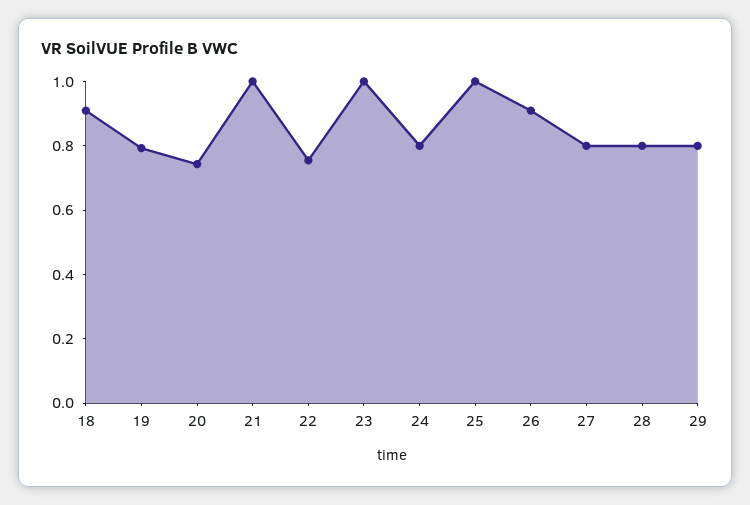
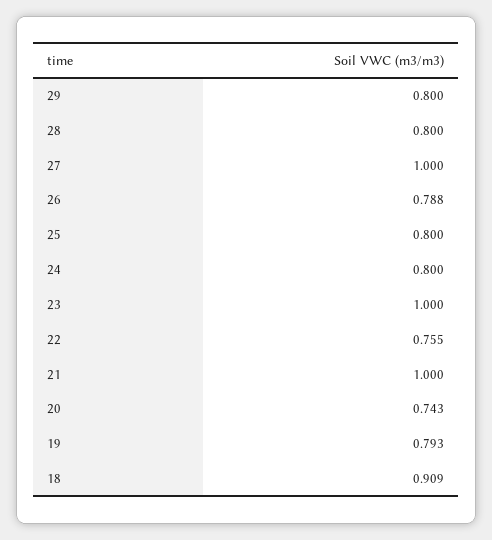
25: 1 -> 0.8
26: 0.9 -> 0.788
27: 0.8 -> 1

